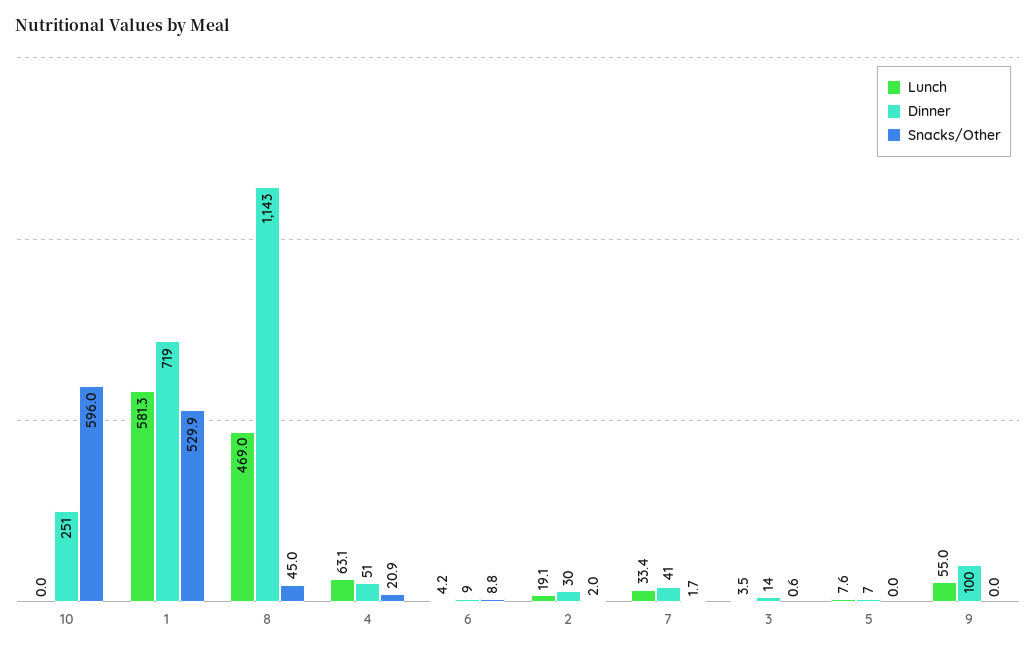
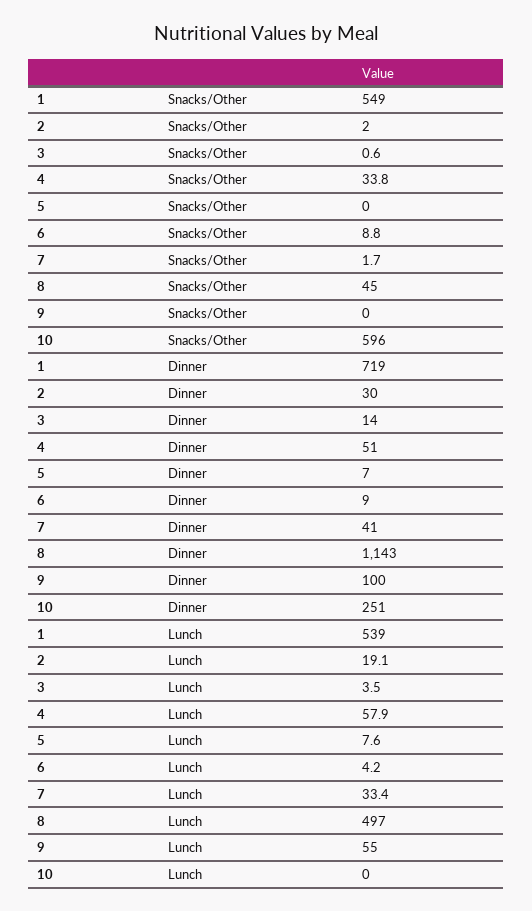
Lunch, 1: 581.3 -> 539
Snacks/Other, 1: 529.9 -> 549
Lunch, 8: 469 -> 497
Lunch, 4: 63.1 -> 57.9
Snacks/Other, 4: 20.9 -> 33.8

